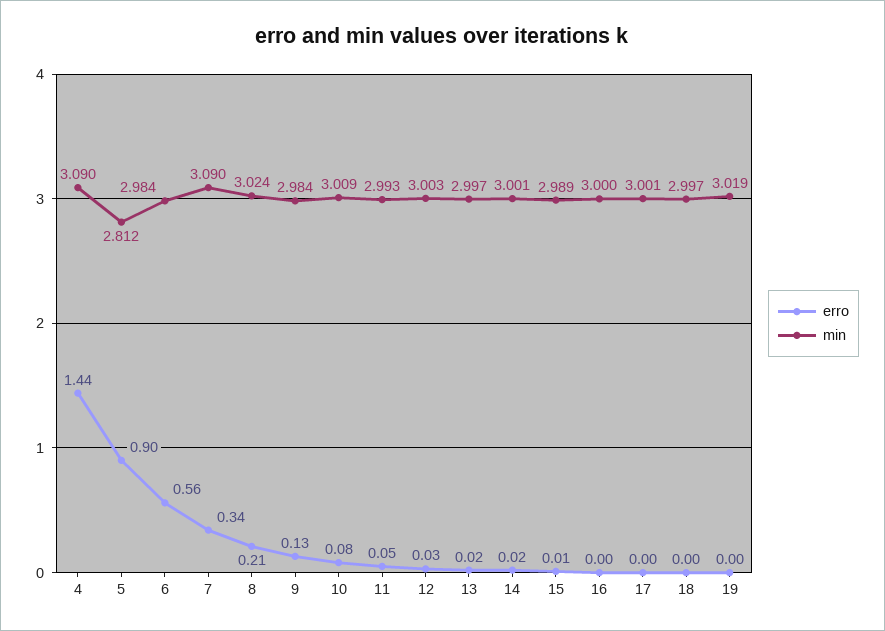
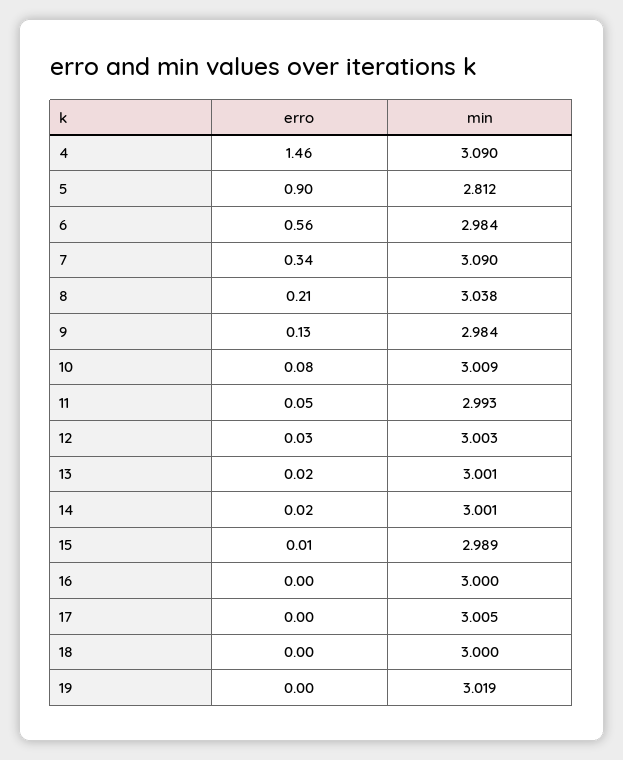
erro, 4: 1.44 -> 1.46
min, 8: 3.024 -> 3.038
min, 13: 2.997 -> 3.001
min, 17: 3.001 -> 3.005
min, 18: 2.997 -> 3

